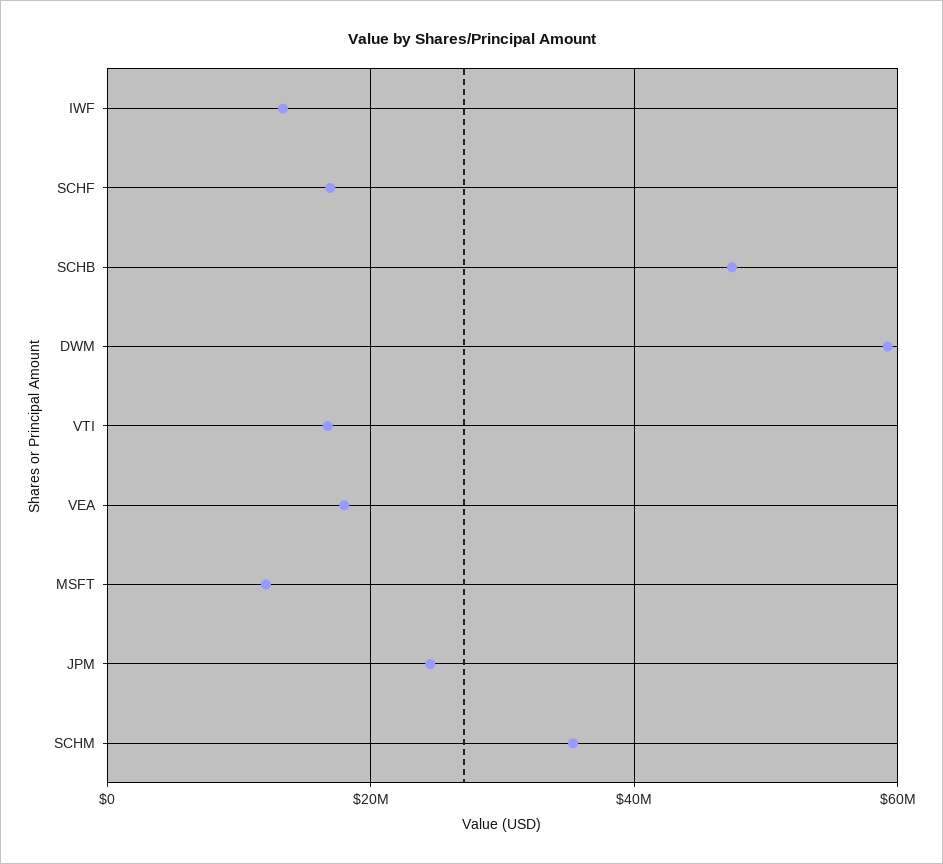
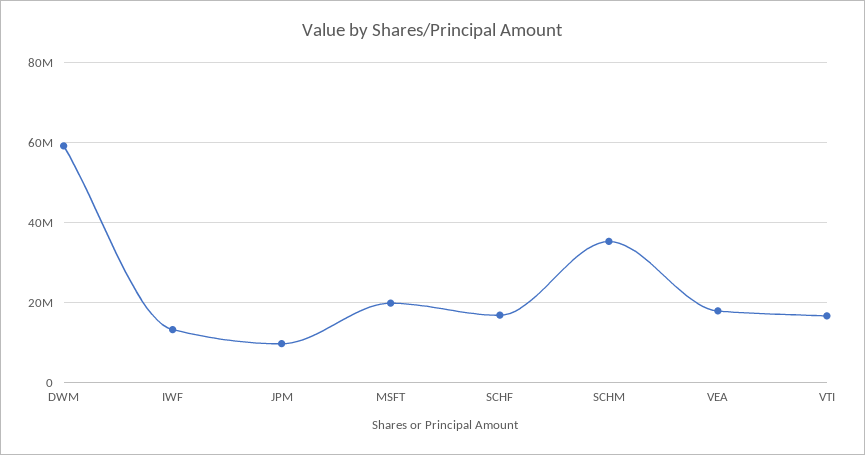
SCHB: 48000000 -> none
MSFT: 12000000 -> 20000000
JPM: 24000000 -> 10000000

